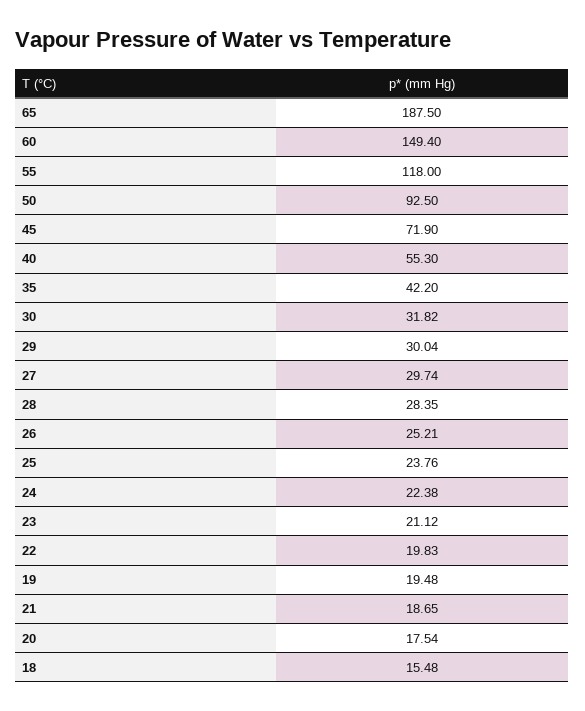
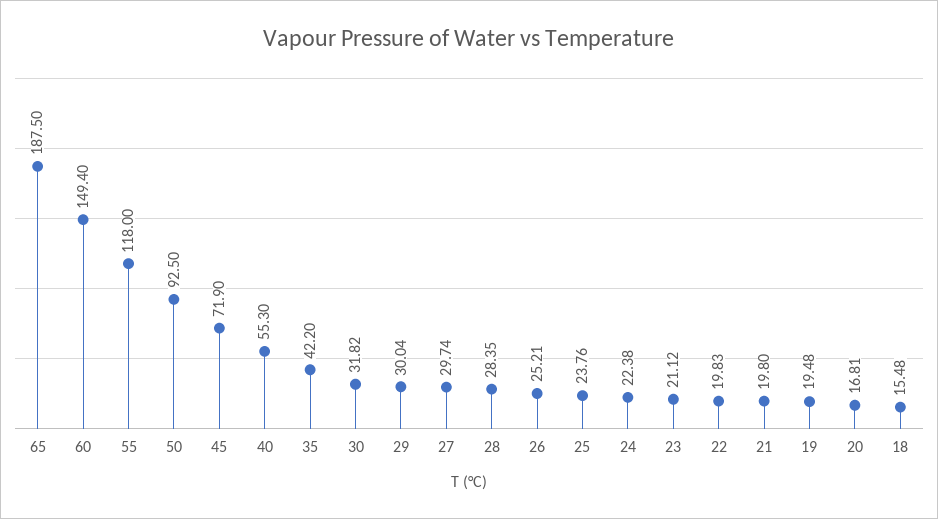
21: 18.65 -> 19.8
20: 17.54 -> 16.81

